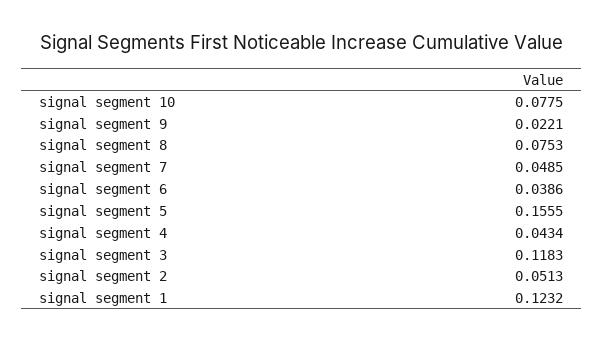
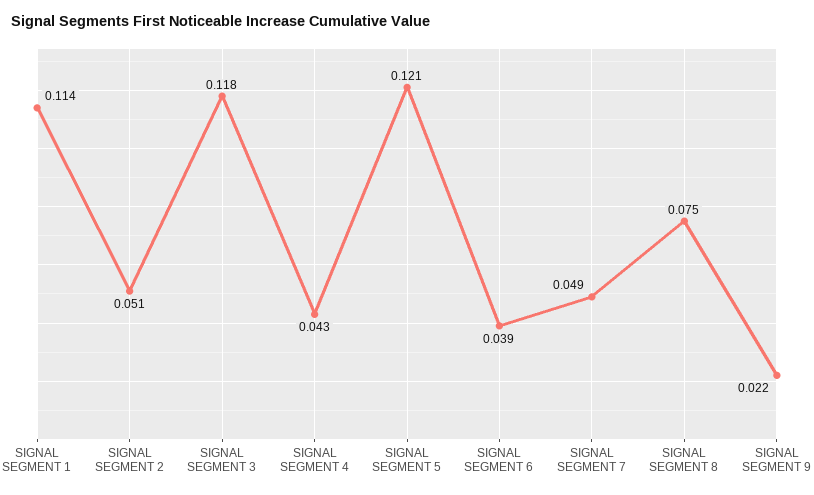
signal segment 10: 0.0775 -> none
signal segment 5: 0.1555 -> 0.121
signal segment 1: 0.1232 -> 0.114

